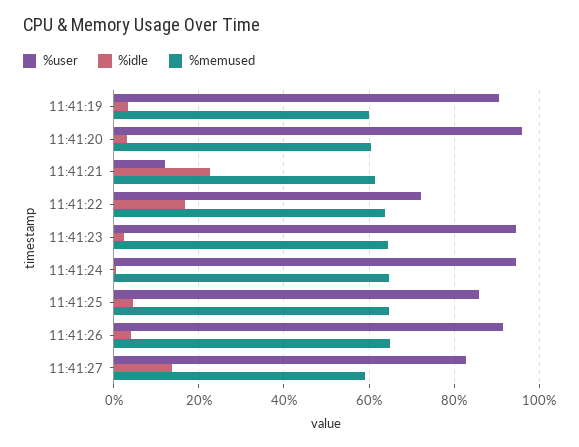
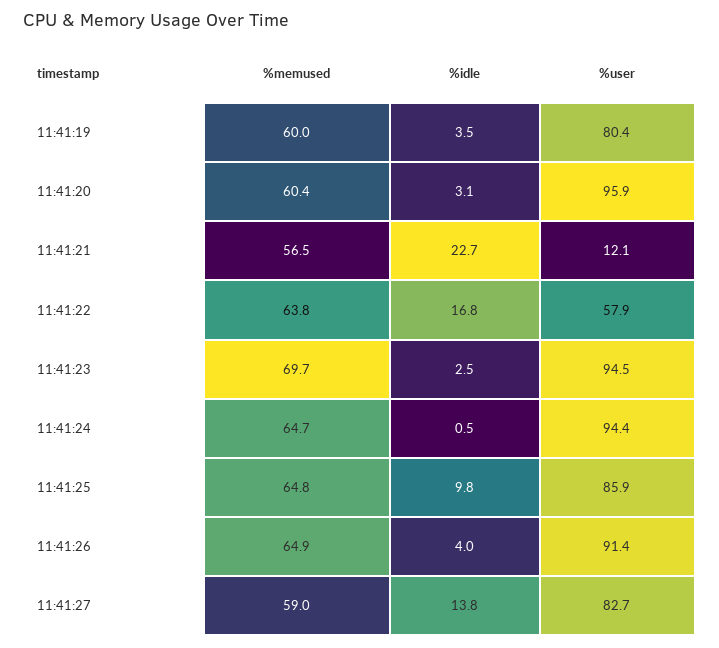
%user, 11:41:19: 90 -> 80.4
%memused, 11:41:21: 62 -> 56.5
%user, 11:41:22: 72 -> 57.9
%memused, 11:41:23: 64 -> 69.7
%idle, 11:41:25: 4 -> 9.8

